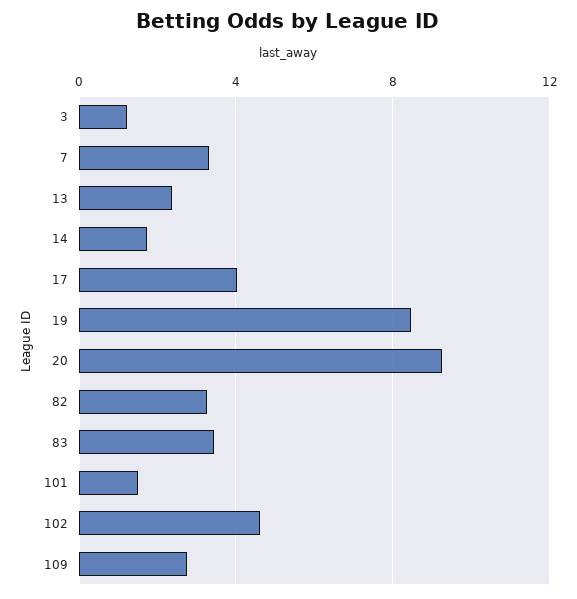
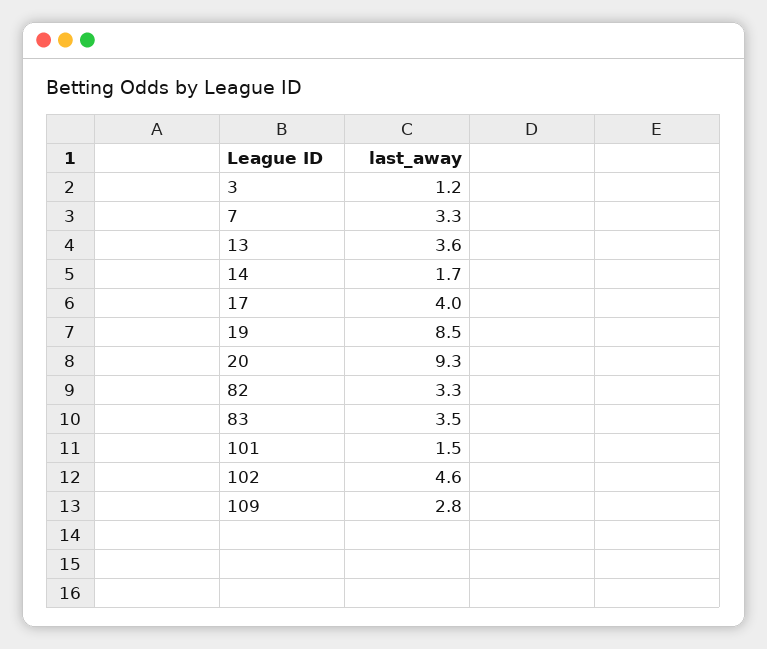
13: 2.5 -> 3.6

